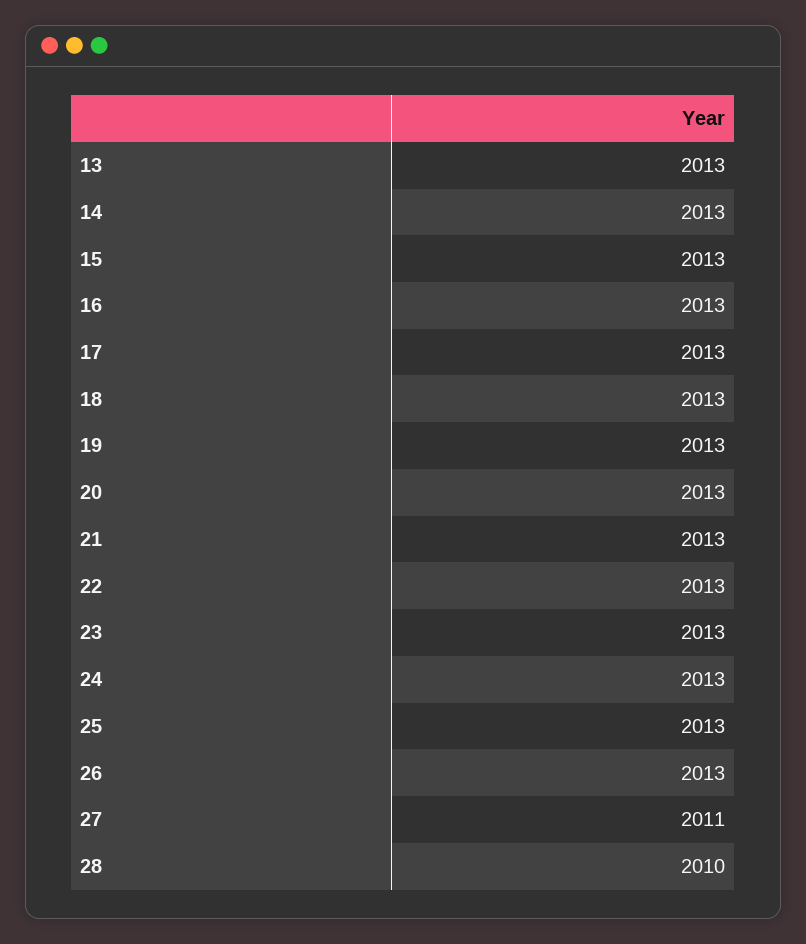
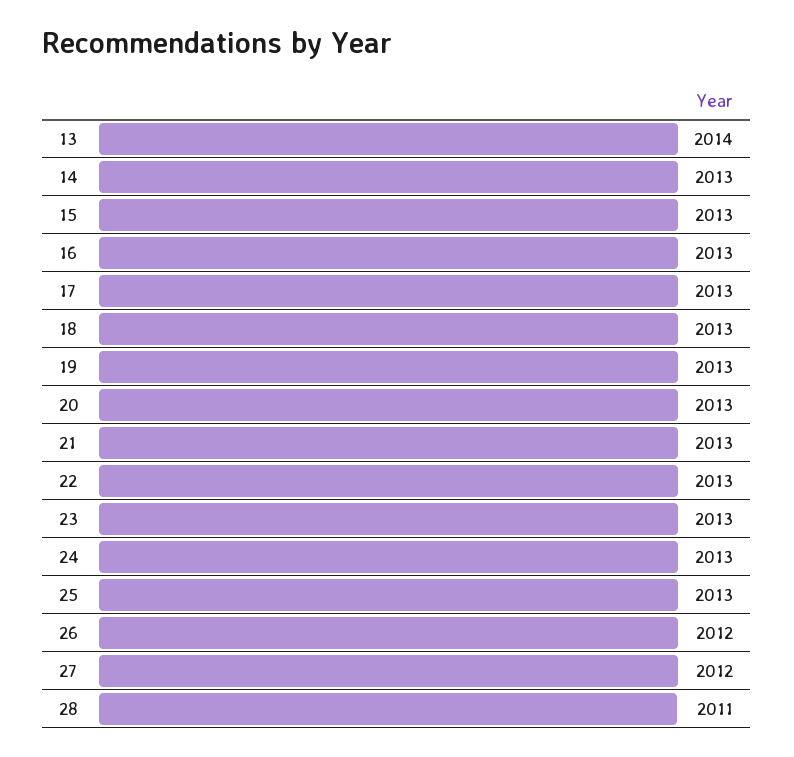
13: 2013 -> 2014
26: 2013 -> 2012
27: 2011 -> 2012
28: 2010 -> 2011

